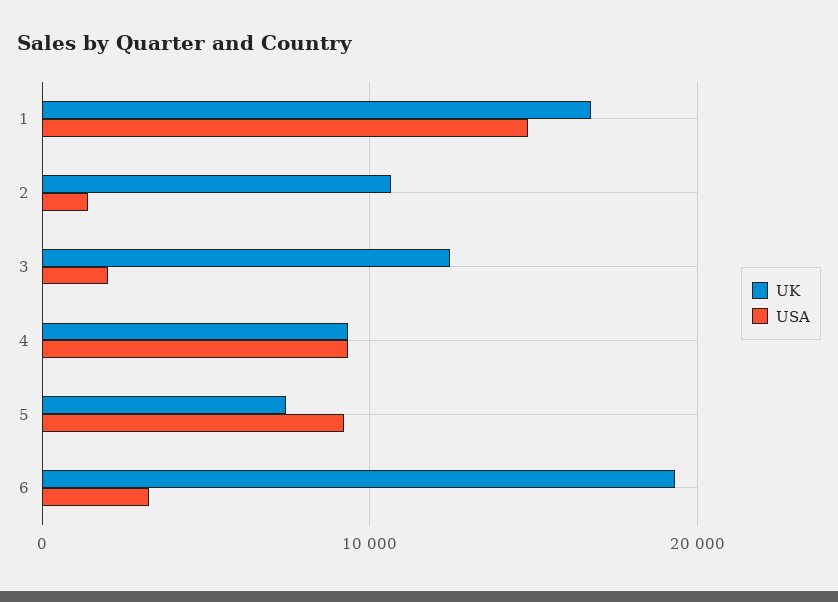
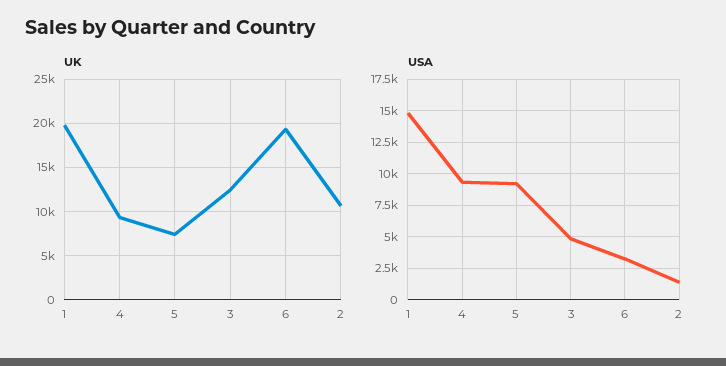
UK, 1: 17000 -> 20000
USA, 3: 2000 -> 5000

